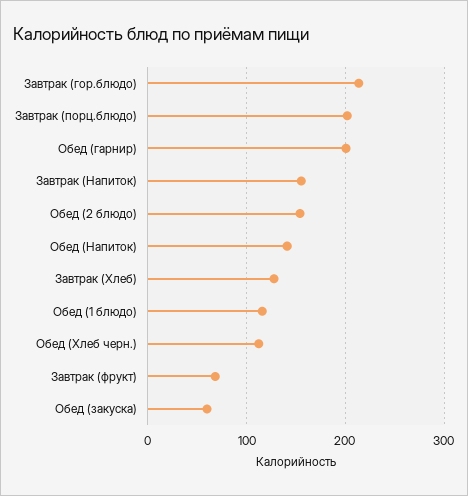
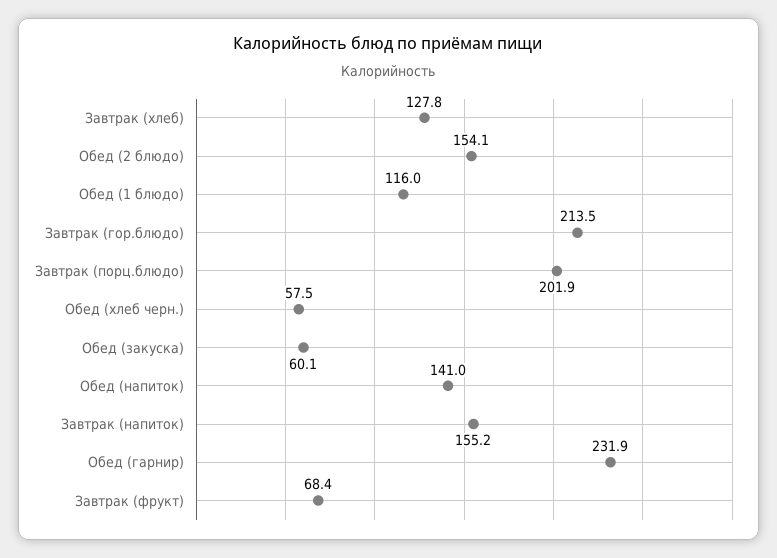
Обед (гарнир): 200 -> 231.9
Обед (Хлеб черн.): 110 -> 57.5

